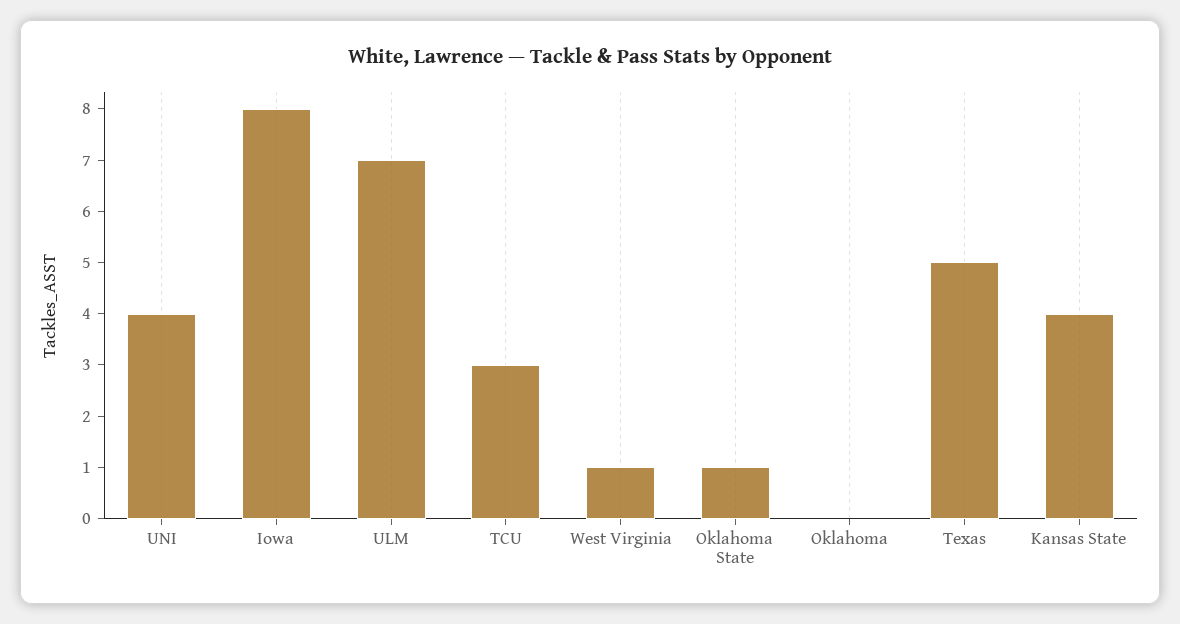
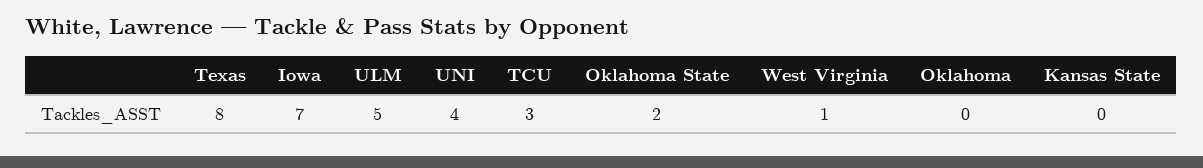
Iowa: 8 -> 7
ULM: 7 -> 5
Oklahoma State: 1 -> 2
Texas: 5 -> 8
Kansas State: 4 -> 0

